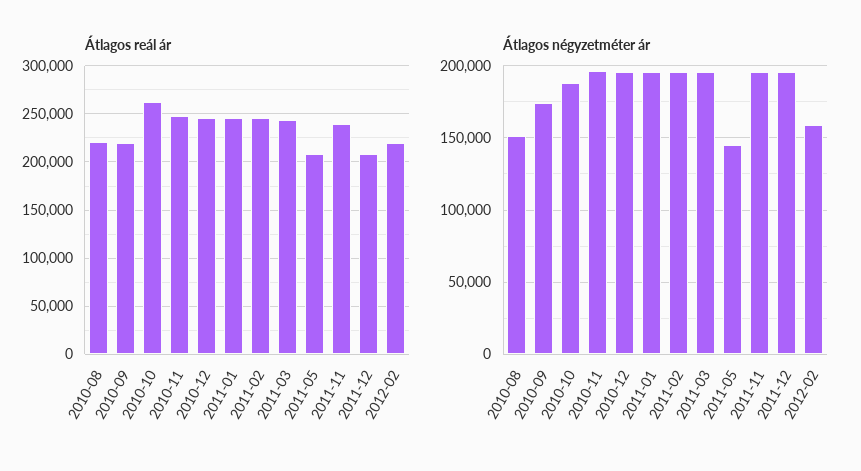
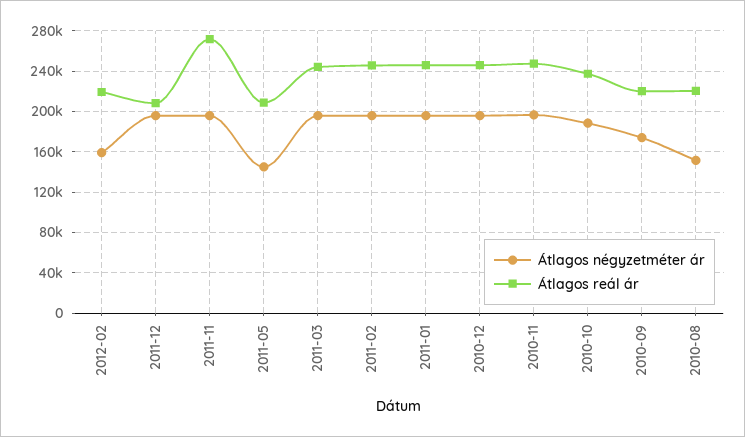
Átlagos reál ár, 2010-10: 260000 -> 240000
Átlagos reál ár, 2011-11: 240000 -> 270000

